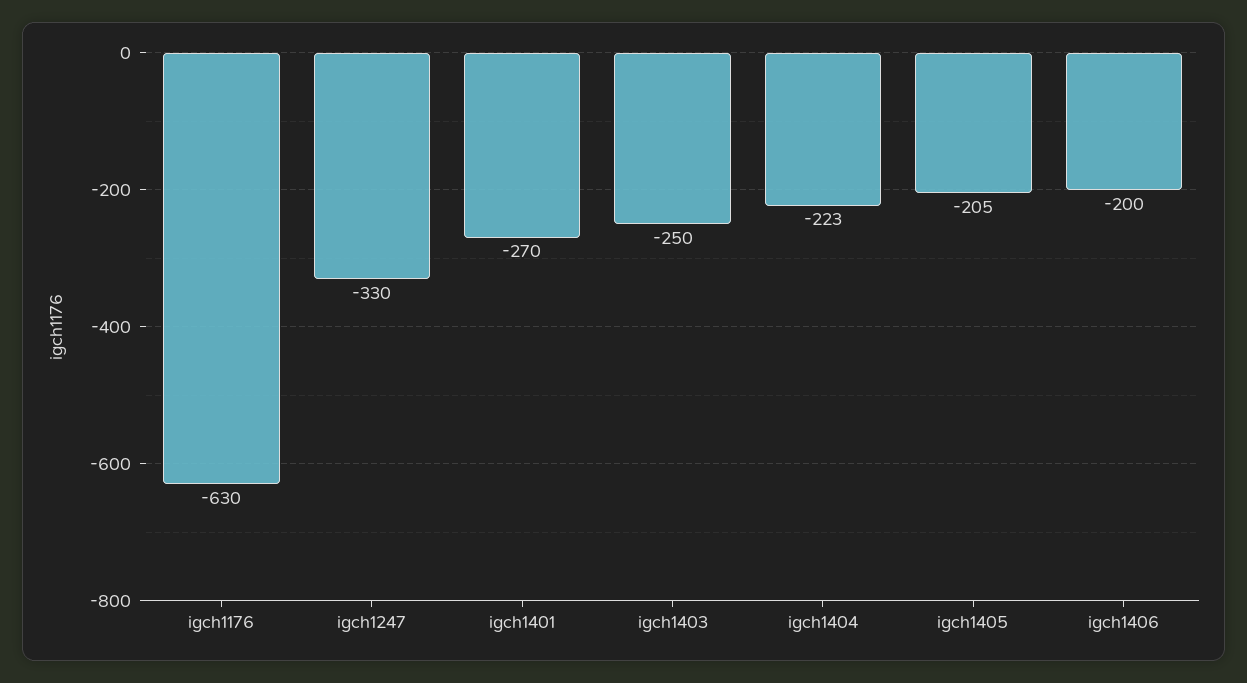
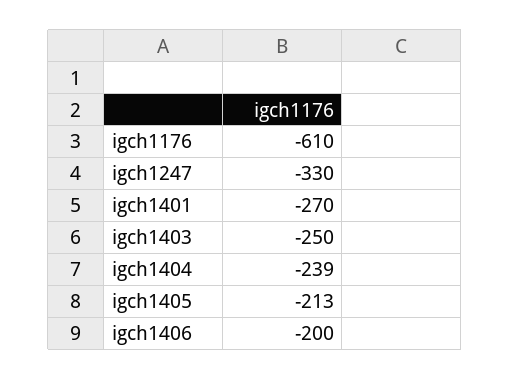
igch1176: -630 -> -610
igch1404: -223 -> -239
igch1405: -205 -> -213

